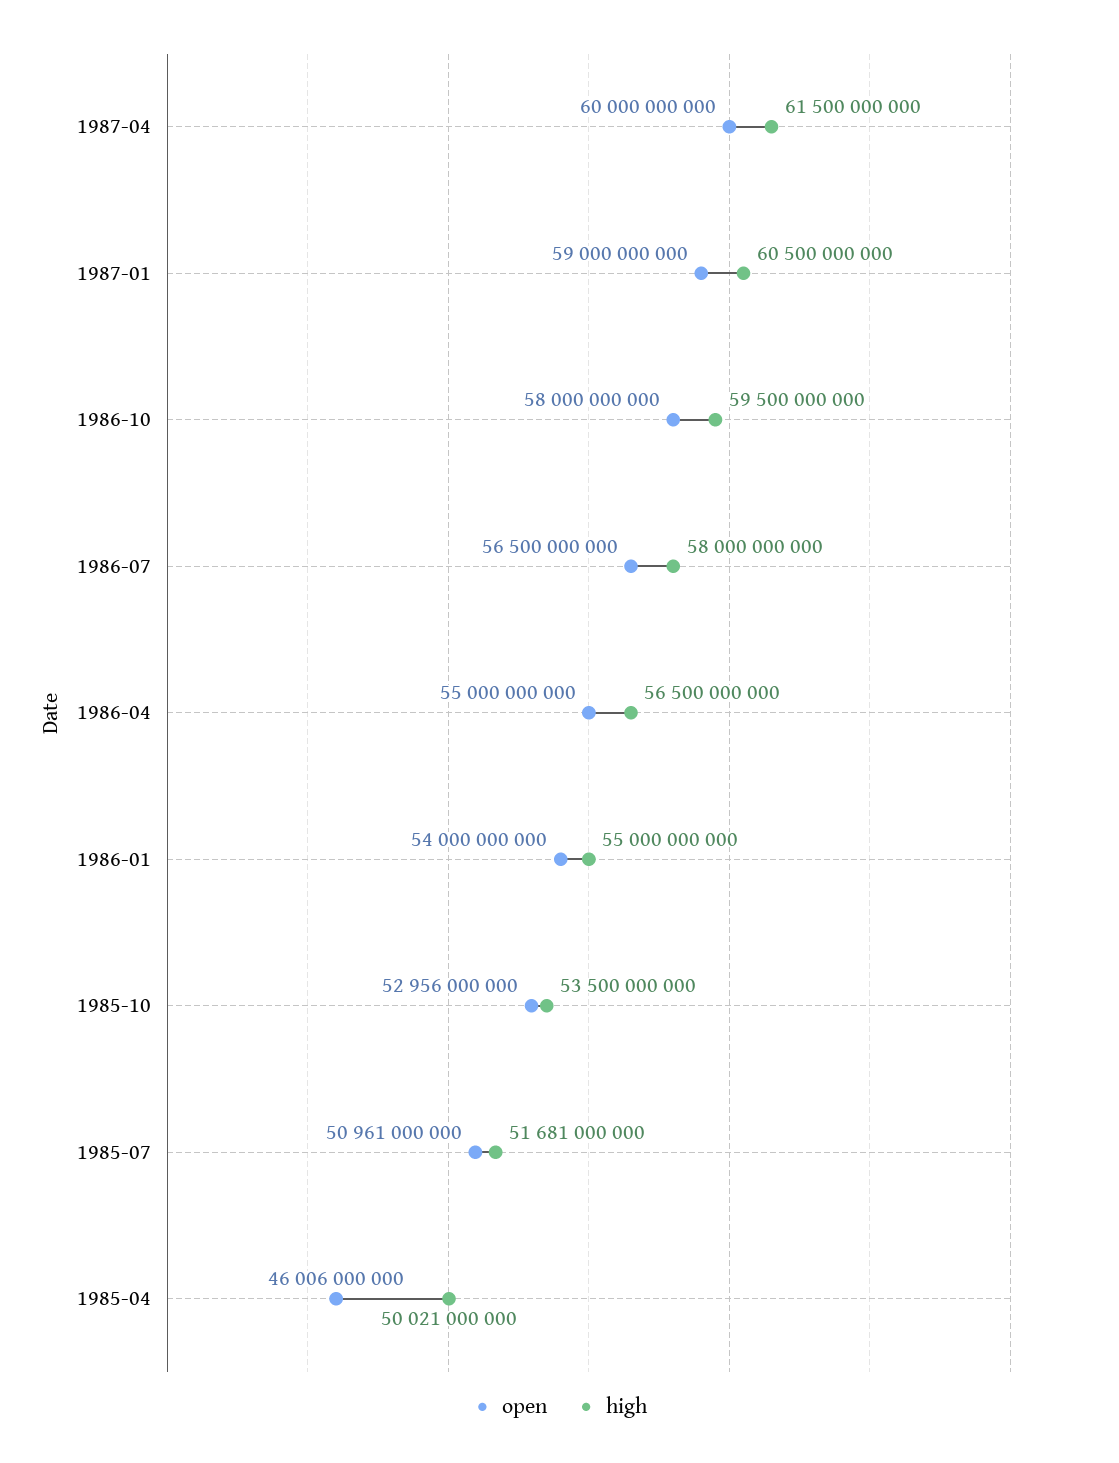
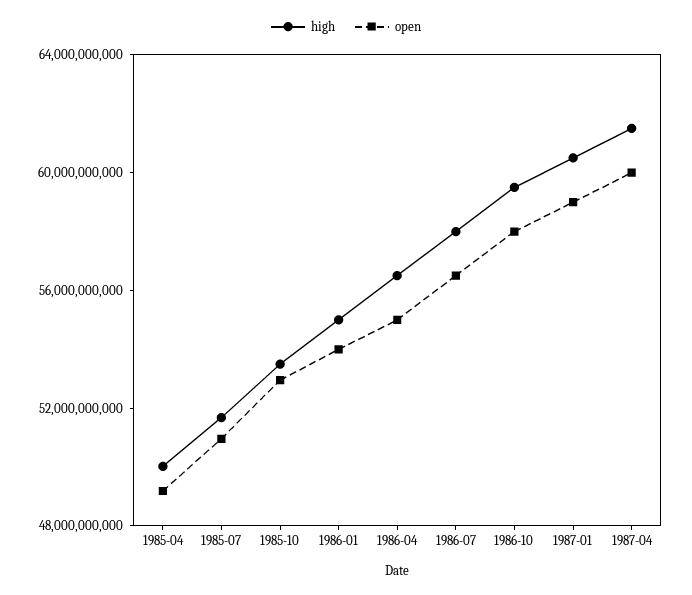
open, 1985-04: 46006000000 -> 49000000000

